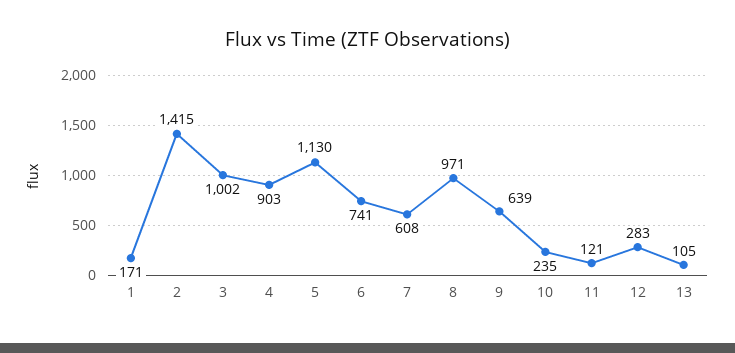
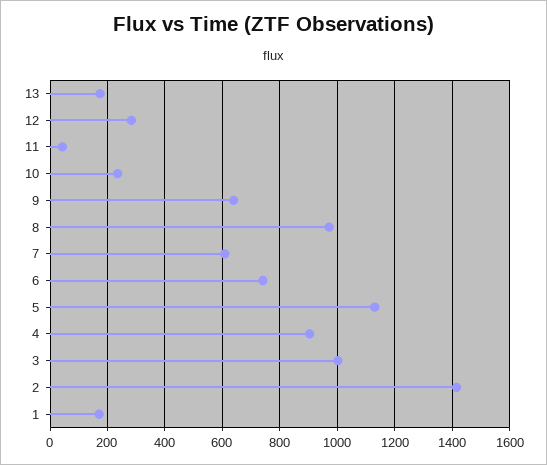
11: 121 -> 50
13: 105 -> 175

